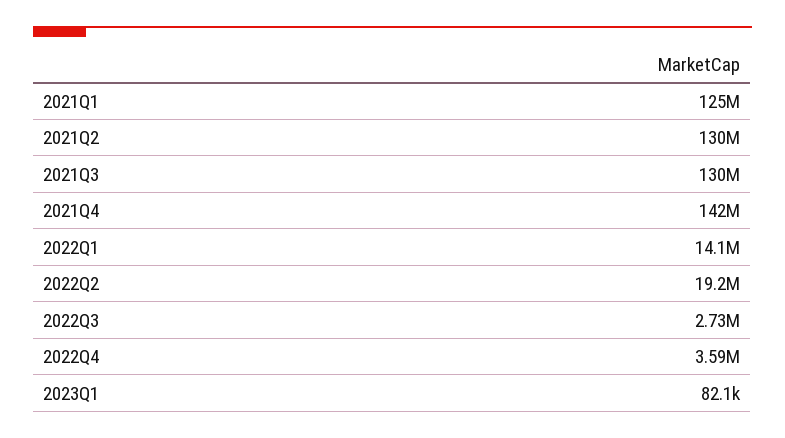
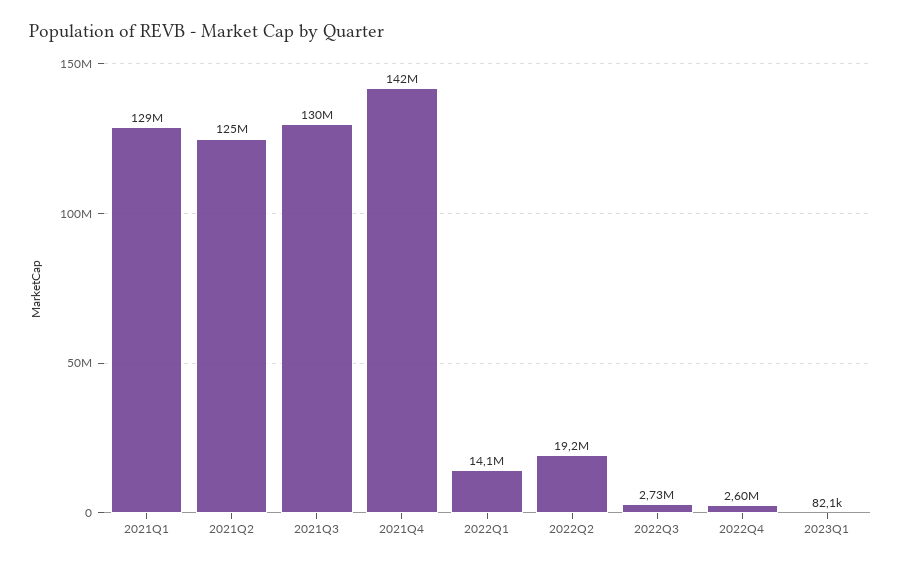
2021Q1: 125000000 -> 129000000
2021Q2: 130000000 -> 125000000
2022Q4: 3590000 -> 2600000

